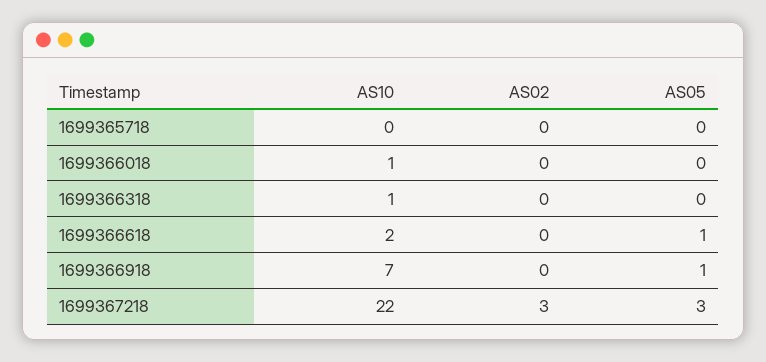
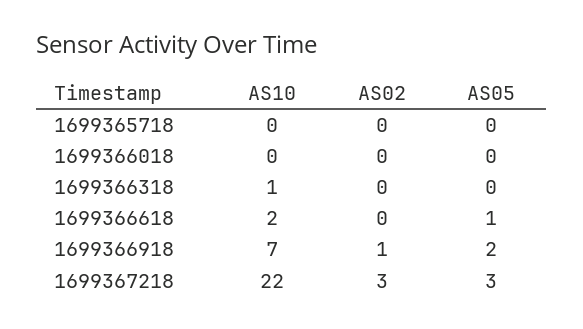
AS10, 1699366018: 1 -> 0
AS02, 1699366918: 0 -> 1
AS05, 1699366918: 1 -> 2

